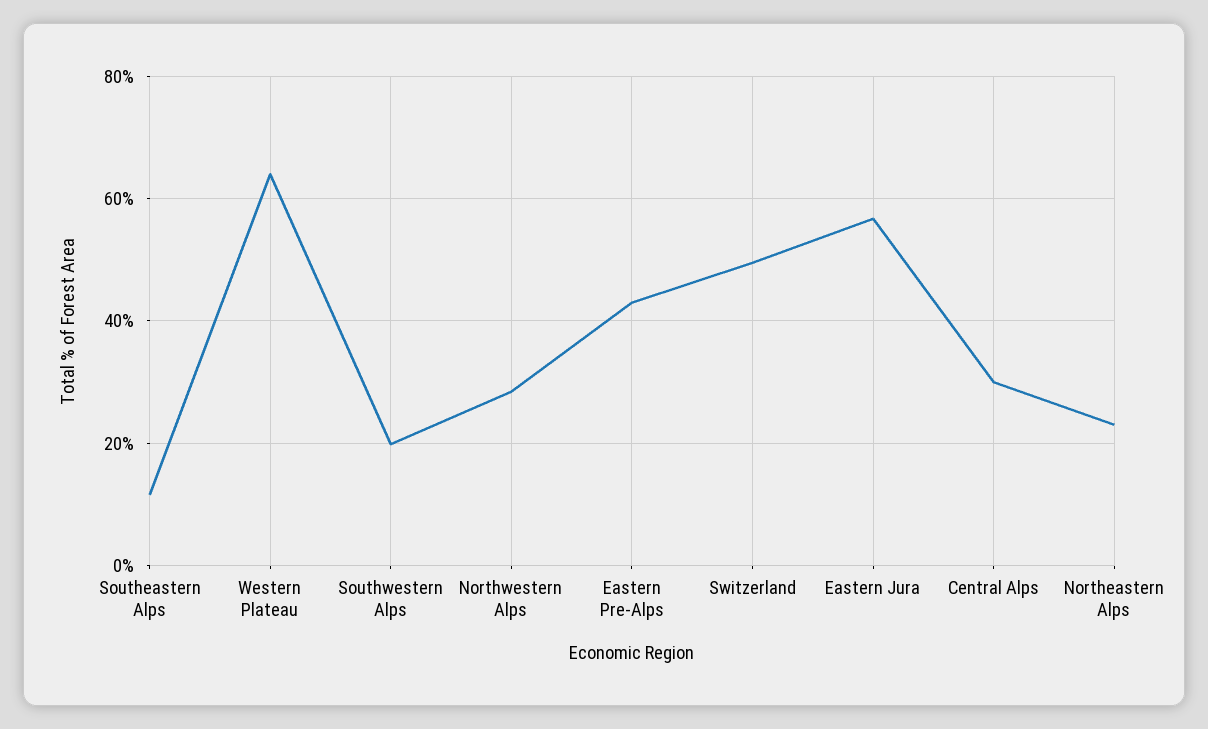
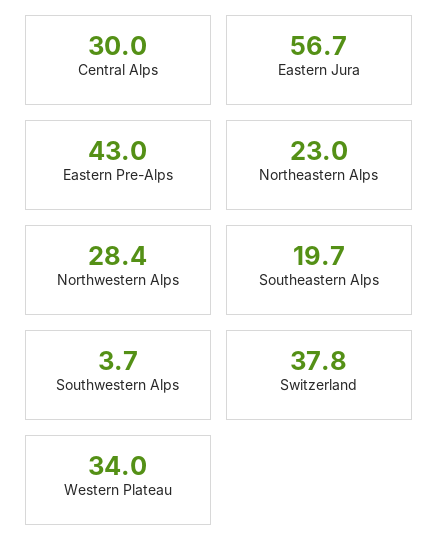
Southeastern Alps: 12 -> 19.7
Western Plateau: 64 -> 34
Southwestern Alps: 20 -> 3.7
Switzerland: 50 -> 37.8

